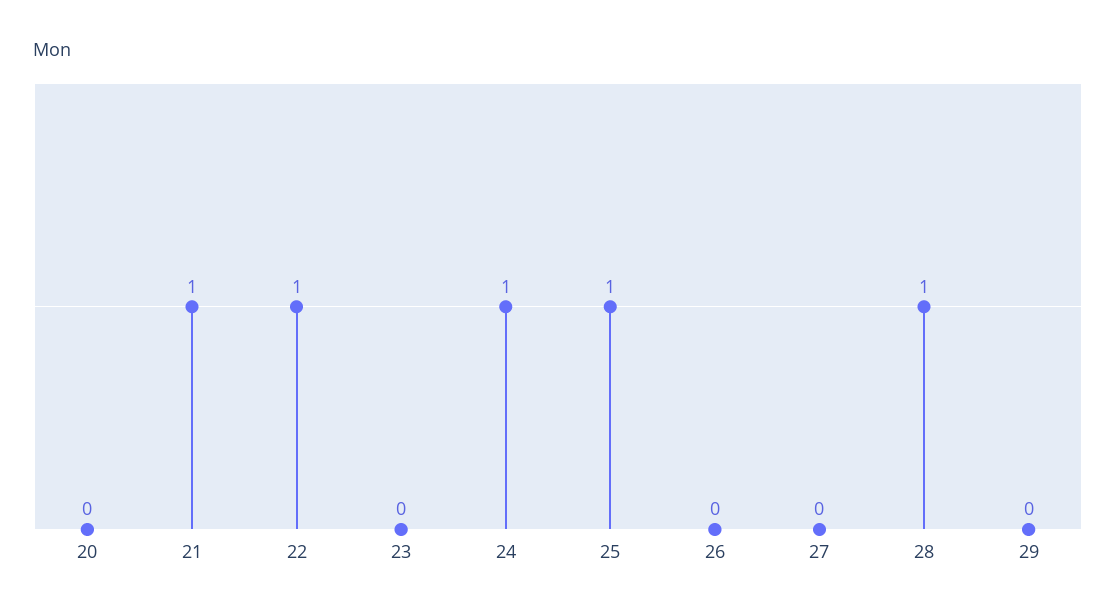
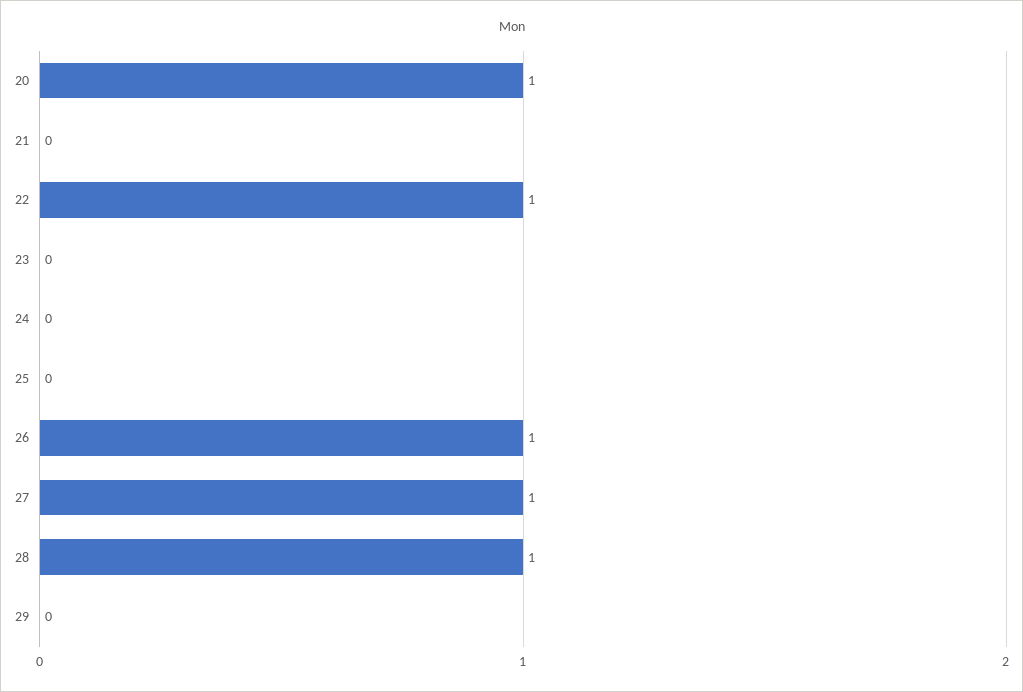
20: 0 -> 1
21: 1 -> 0
24: 1 -> 0
25: 1 -> 0
26: 0 -> 1
27: 0 -> 1

